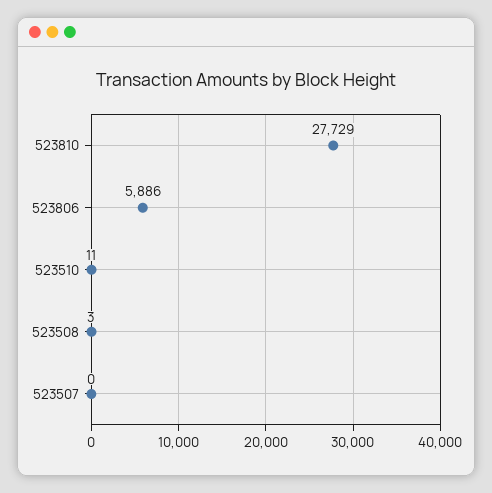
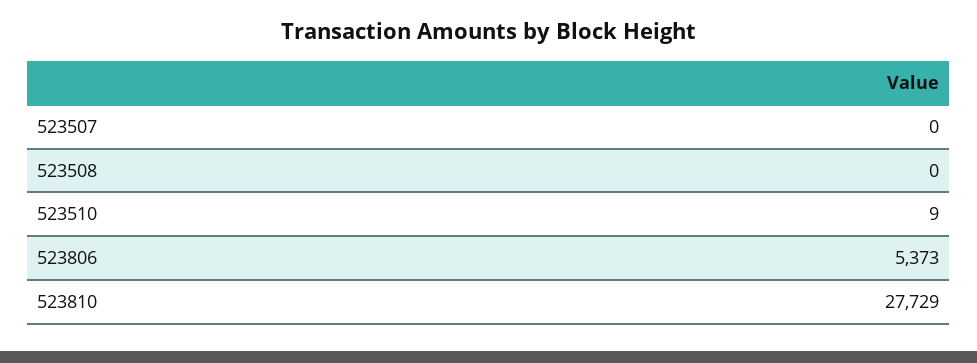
523806: 5886 -> 5373
523510: 11 -> 9
523508: 3 -> 0

